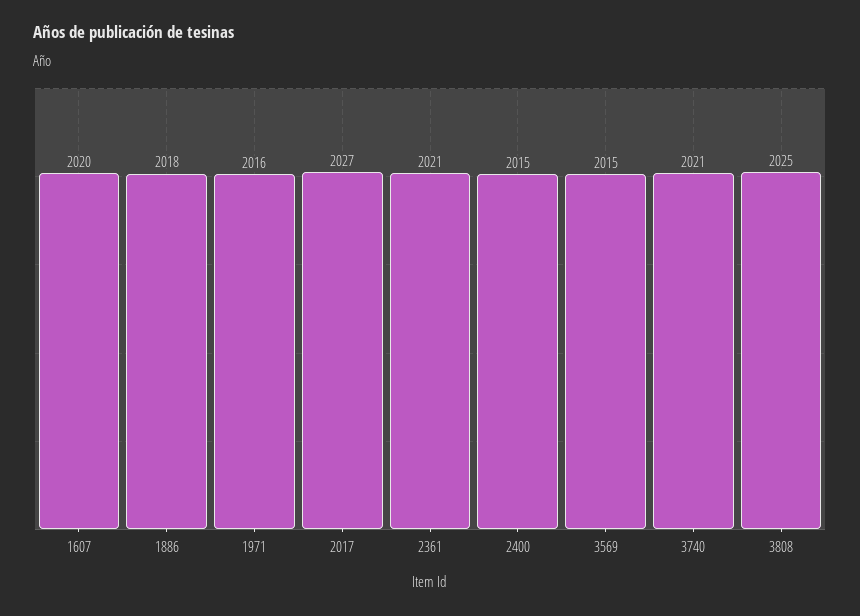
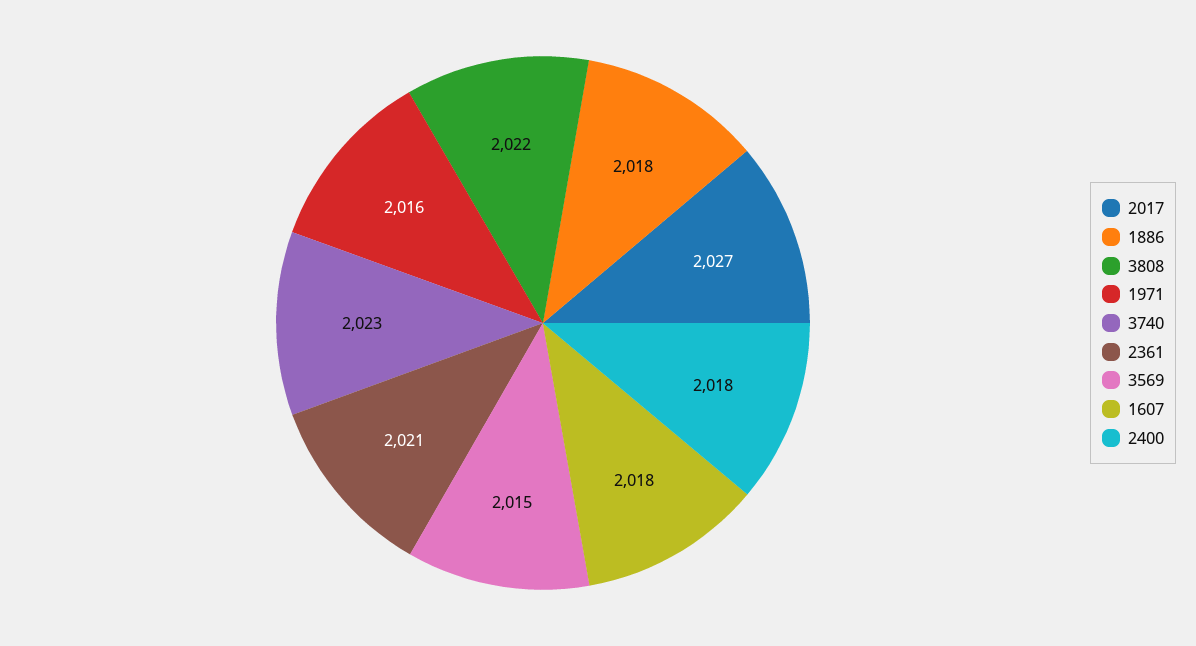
1607: 2020 -> 2018
2400: 2015 -> 2018
3740: 2021 -> 2023
3808: 2025 -> 2022

